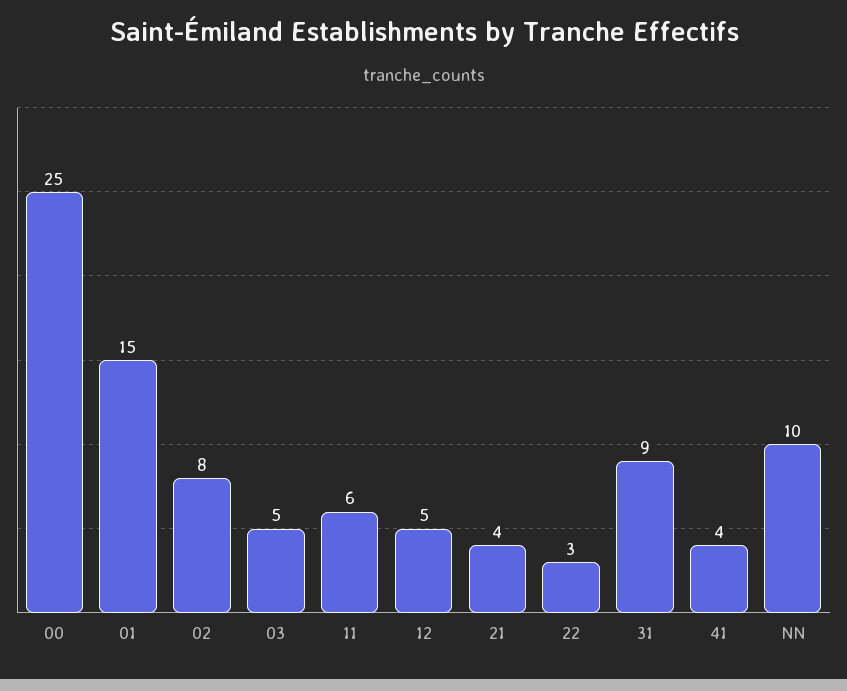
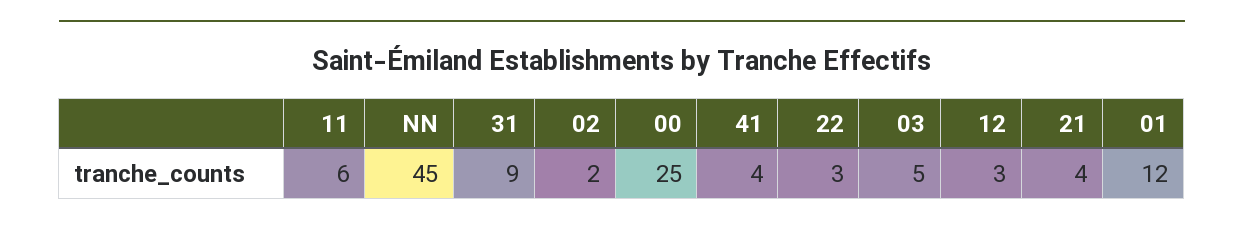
01: 15 -> 12
02: 8 -> 2
12: 5 -> 3
NN: 10 -> 45

